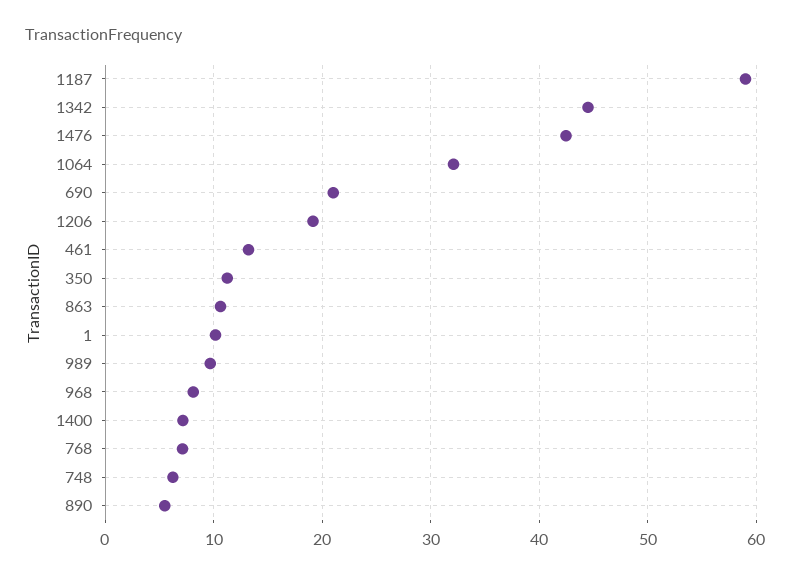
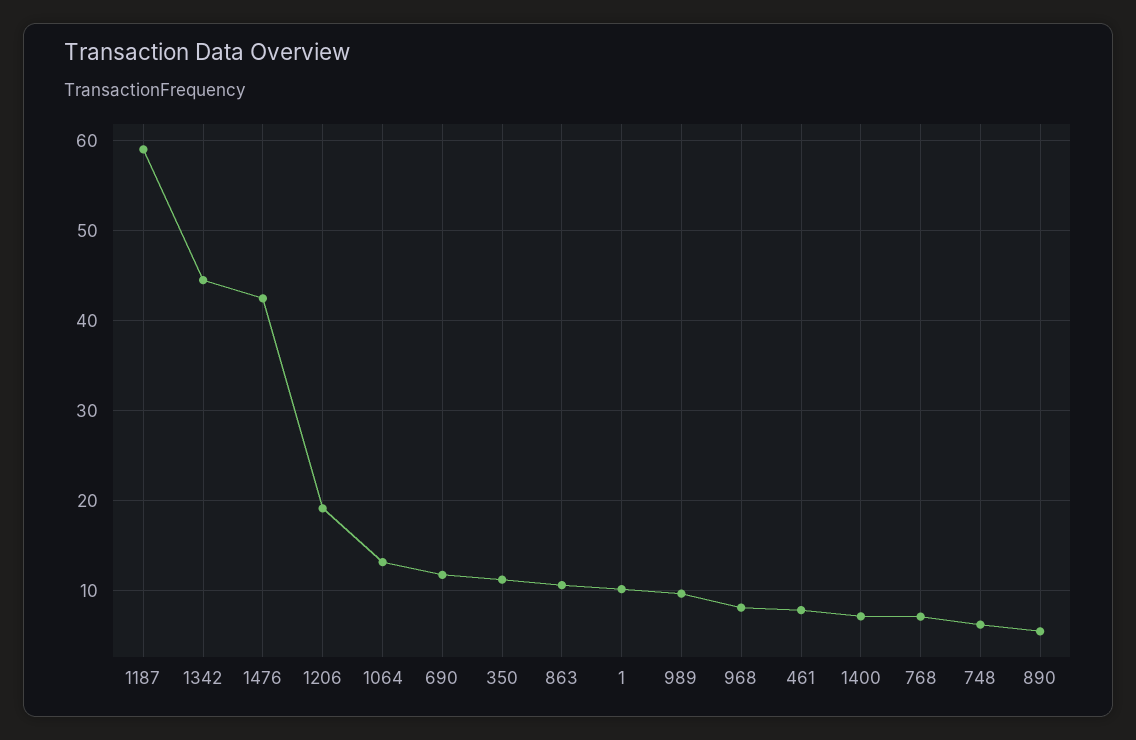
1064: 32 -> 13
690: 21 -> 12
461: 13 -> 8

